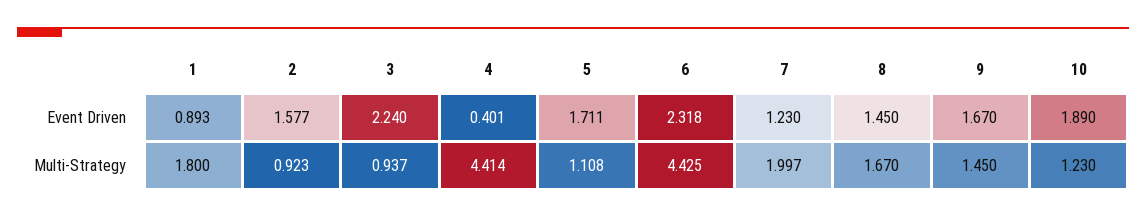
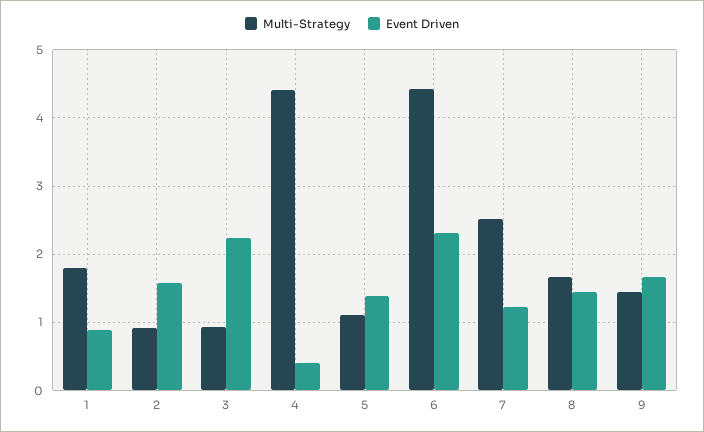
Event Driven, 5: 1.711 -> 1.4
Event Driven, 10: 1.89 -> none
Multi-Strategy, 7: 1.997 -> 2.5
Multi-Strategy, 10: 1.23 -> none

